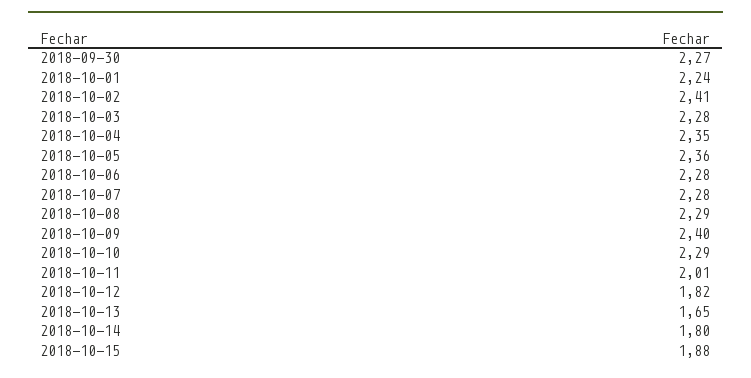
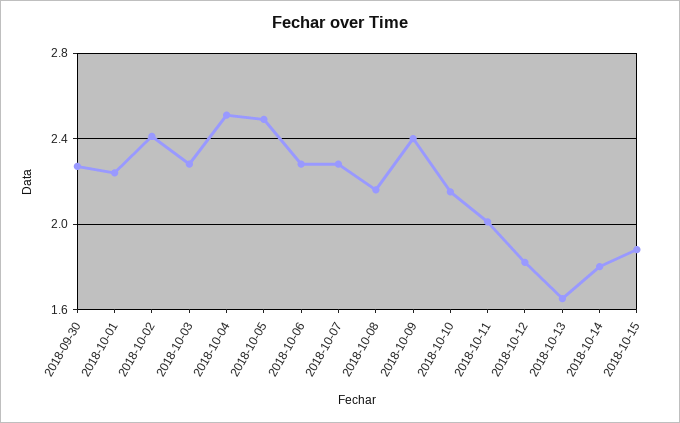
2018-10-04: 2.35 -> 2.5
2018-10-05: 2.36 -> 2.5
2018-10-08: 2.29 -> 2.15
2018-10-10: 2.29 -> 2.15

